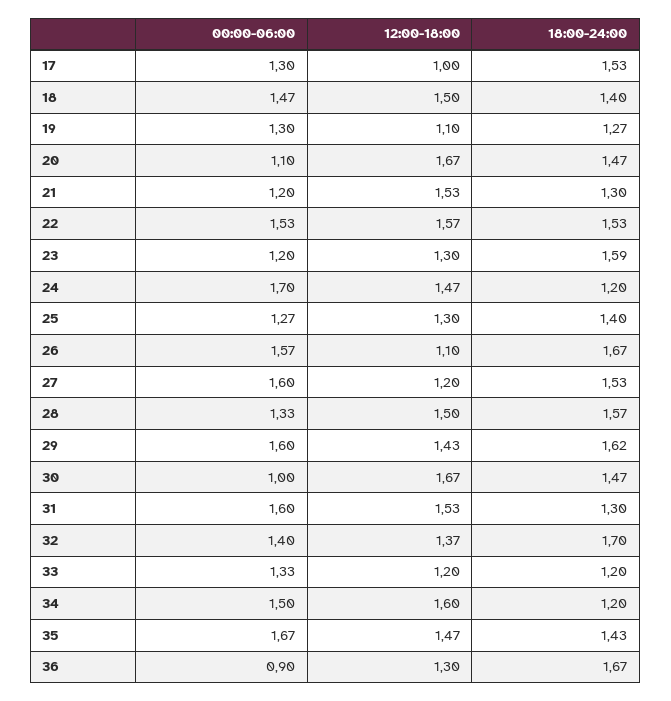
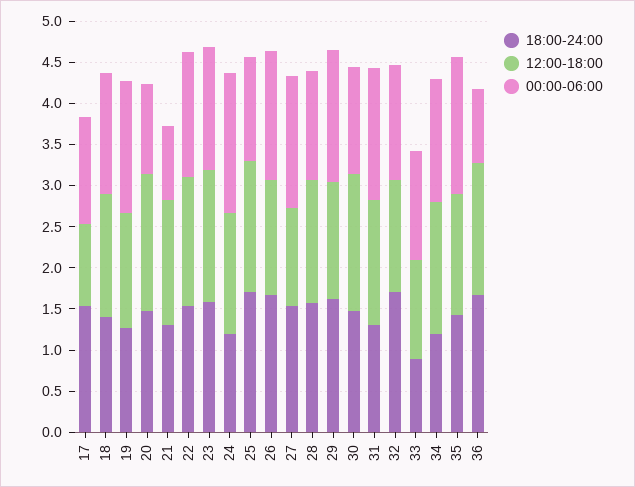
00:00-06:00, 19: 1.3 -> 1.6
12:00-18:00, 19: 1.1 -> 1.4
00:00-06:00, 21: 1.2 -> 0.9
00:00-06:00, 23: 1.2 -> 1.5
12:00-18:00, 23: 1.3 -> 1.6
12:00-18:00, 25: 1.3 -> 1.6
18:00-24:00, 25: 1.4 -> 1.7
12:00-18:00, 26: 1.1 -> 1.4
00:00-06:00, 30: 1 -> 1.3
18:00-24:00, 33: 1.2 -> 0.9
12:00-18:00, 36: 1.3 -> 1.6

